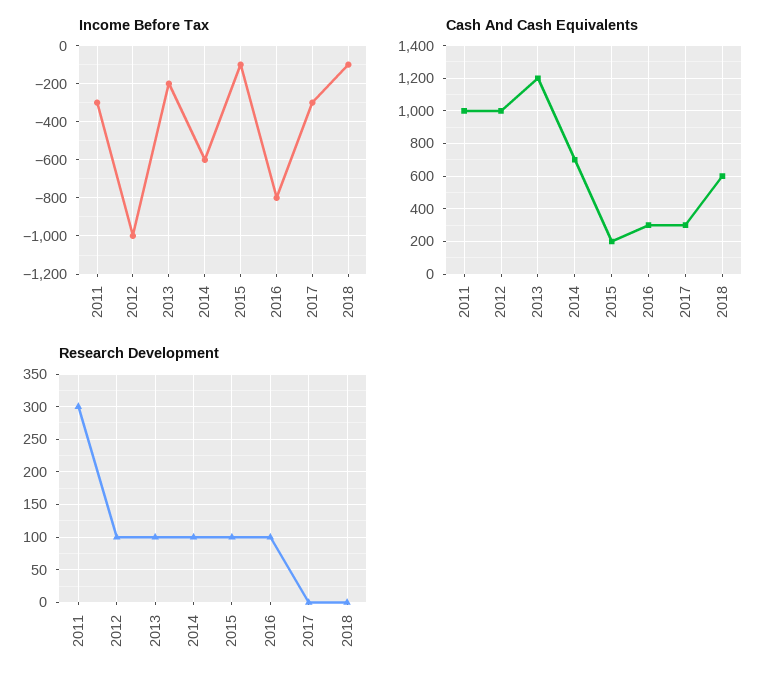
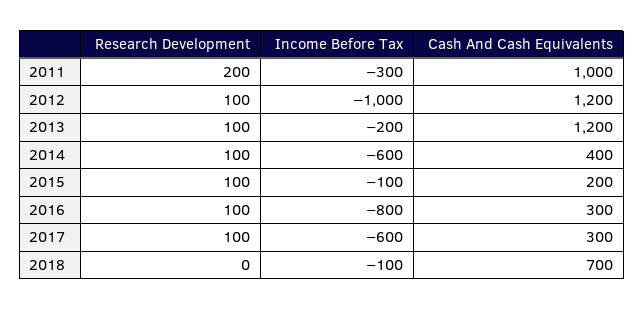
Income Before Tax, 2017: -300 -> -600
Cash And Cash Equivalents, 2012: 1000 -> 1200
Cash And Cash Equivalents, 2014: 700 -> 400
Cash And Cash Equivalents, 2018: 600 -> 700
Research Development, 2011: 300 -> 200
Research Development, 2017: 0 -> 100

